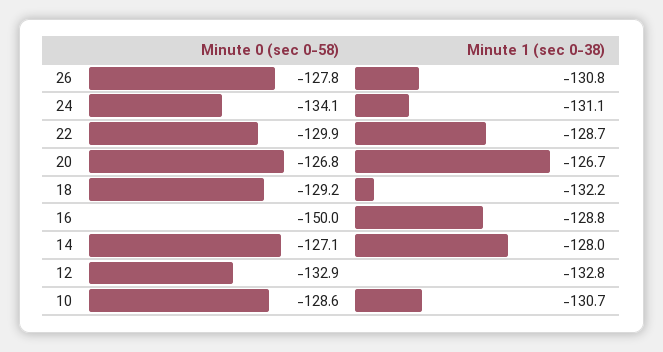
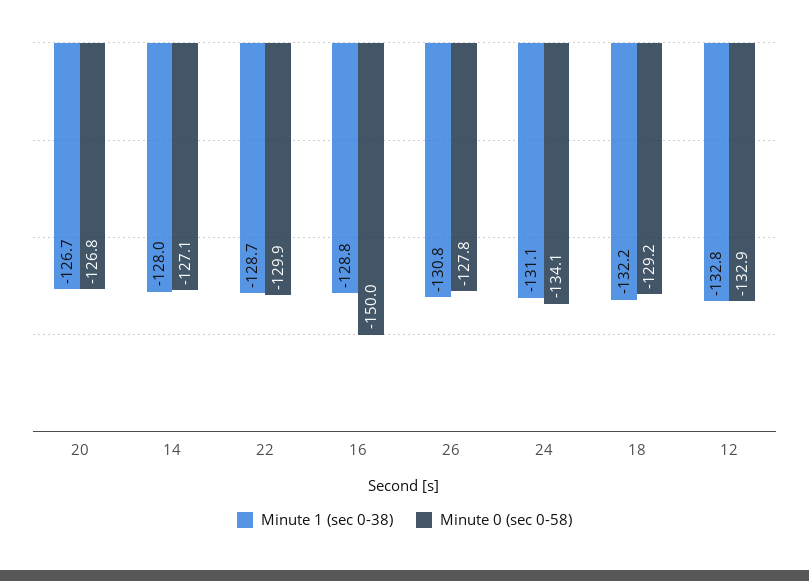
Minute 0 (sec 0-58), 10: -128.6 -> none
Minute 1 (sec 0-38), 10: -130.7 -> none

